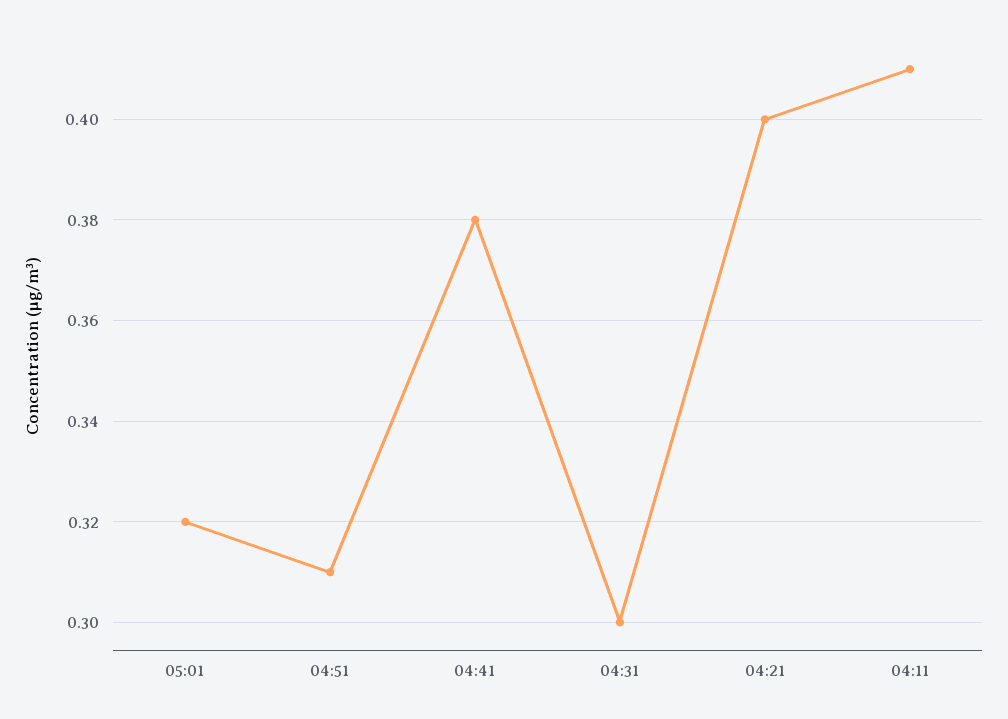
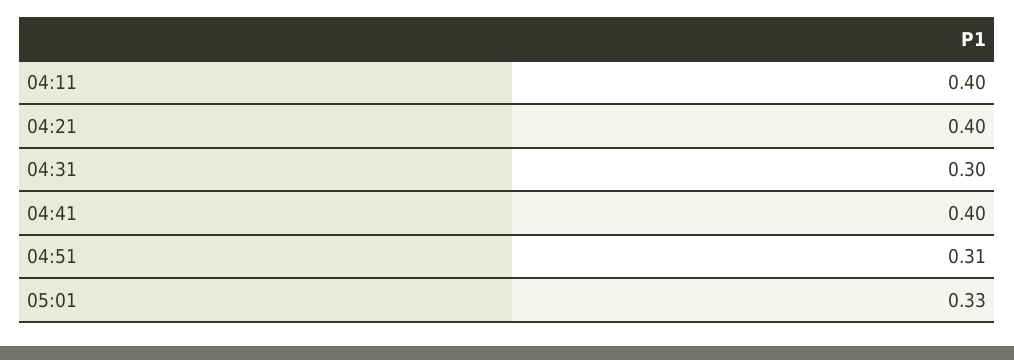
05:01: 0.32 -> 0.33
04:41: 0.38 -> 0.4
04:11: 0.41 -> 0.4

